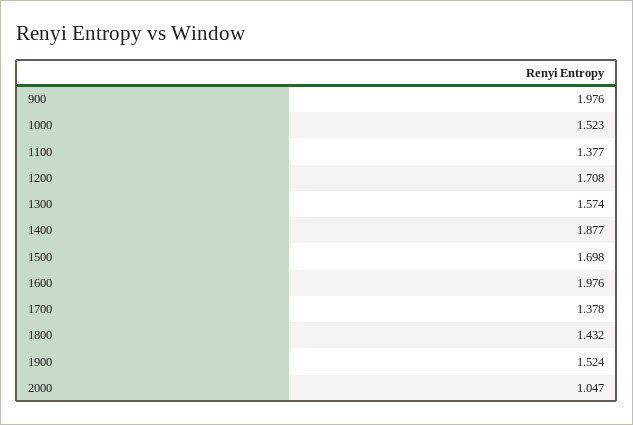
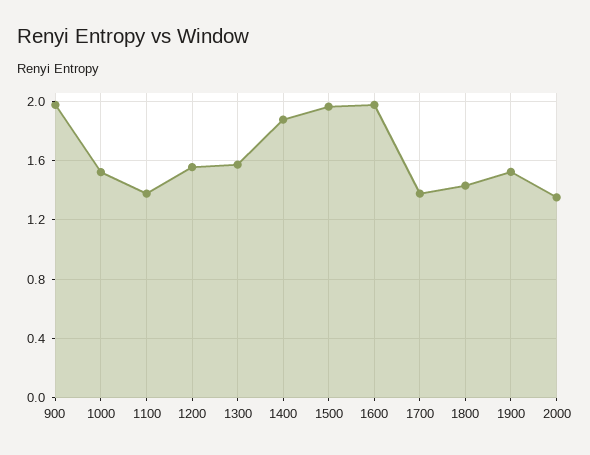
1200: 1.708 -> 1.55
1500: 1.698 -> 1.95
2000: 1.047 -> 1.35

